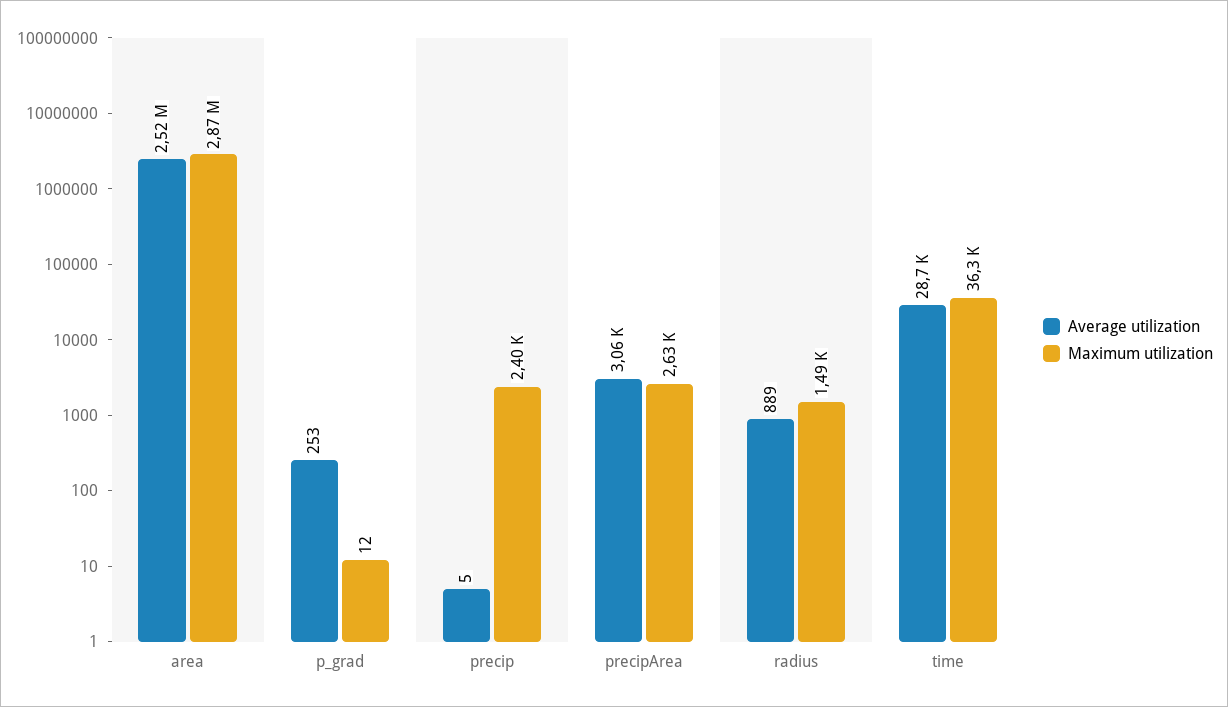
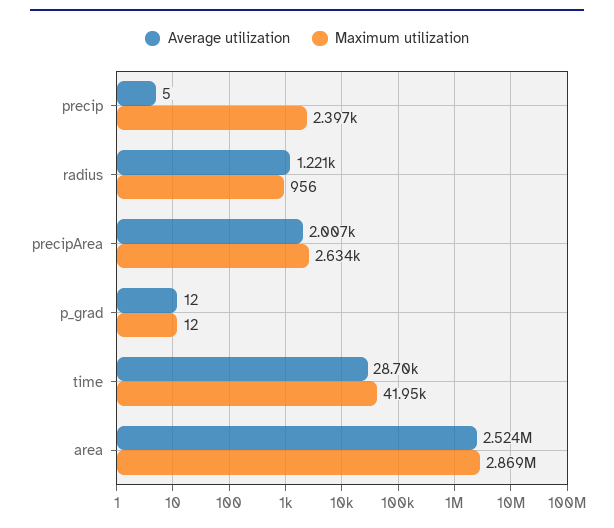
Average utilization, p_grad: 253 -> 12
Average utilization, precipArea: 3060 -> 2007
Average utilization, radius: 889 -> 1221
Maximum utilization, radius: 1490 -> 956
Maximum utilization, time: 36300 -> 41950

